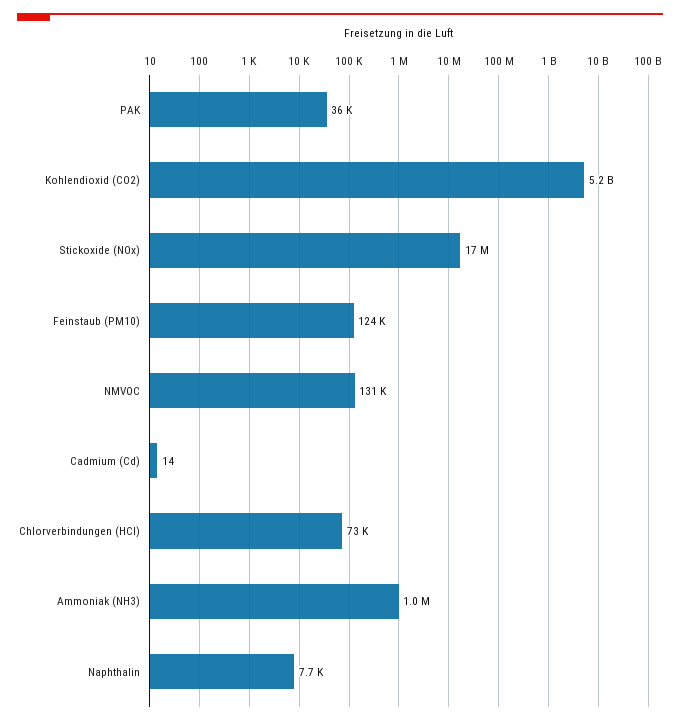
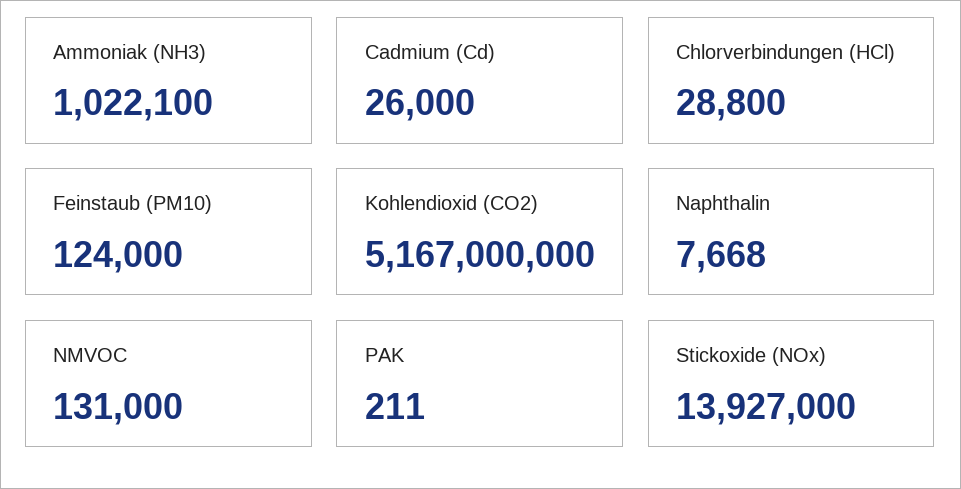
PAK: 36000 -> 211
Stickoxide (NOx): 17000000 -> 13927000
Cadmium (Cd): 14 -> 26000
Chlorverbindungen (HCl): 73000 -> 28800

